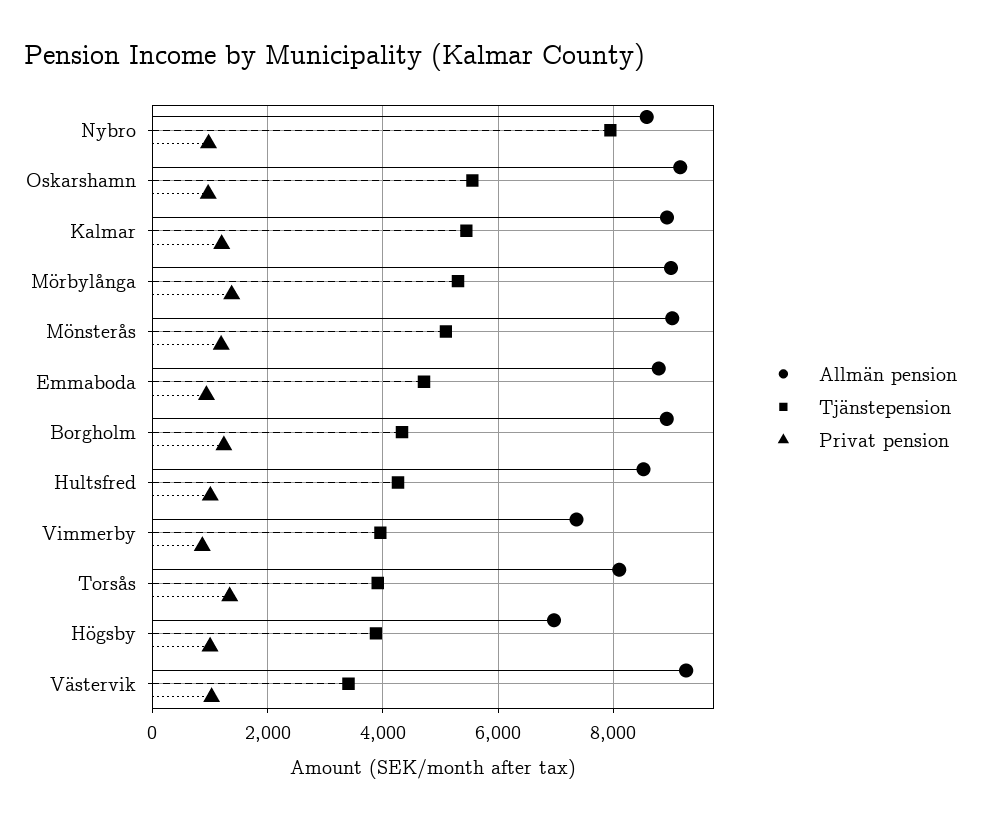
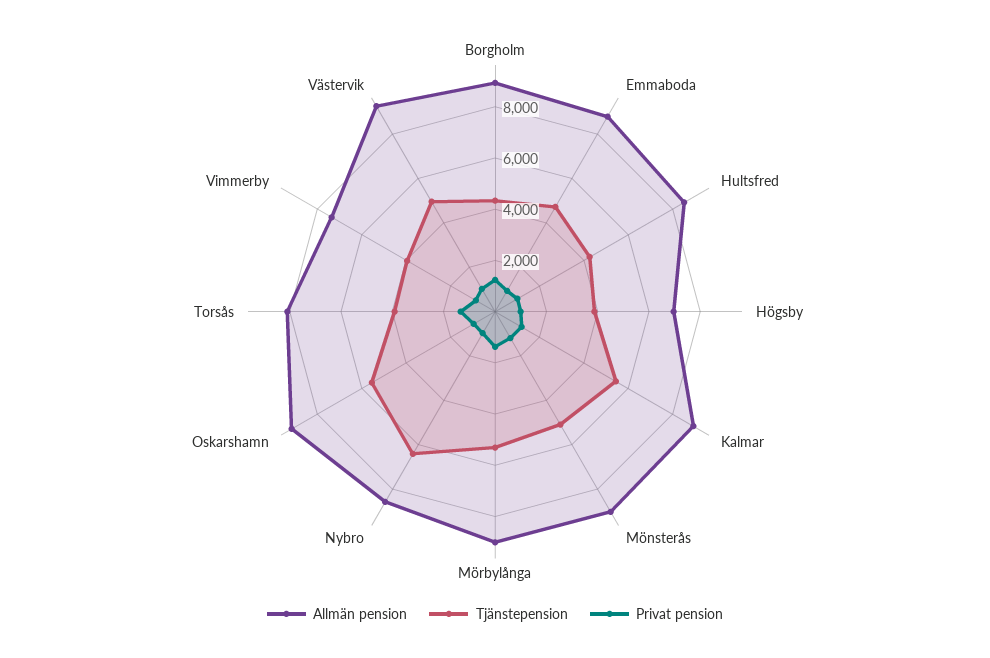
Tjänstepension, Nybro: 8000 -> 6500
Tjänstepension, Västervik: 3400 -> 5000

